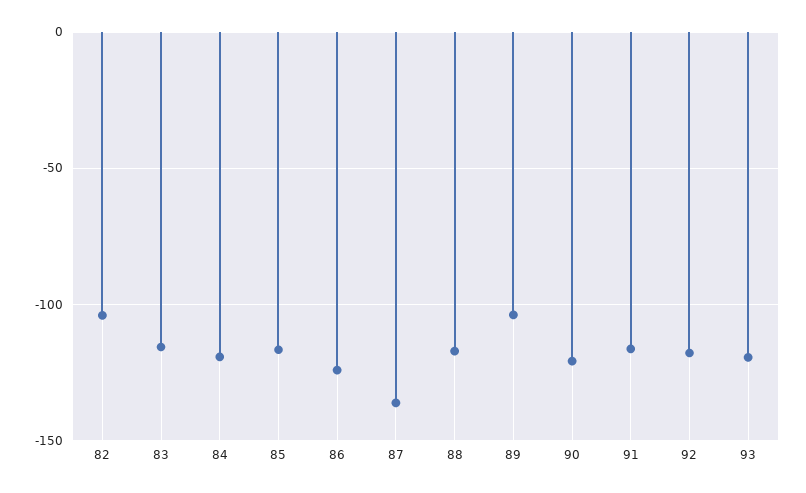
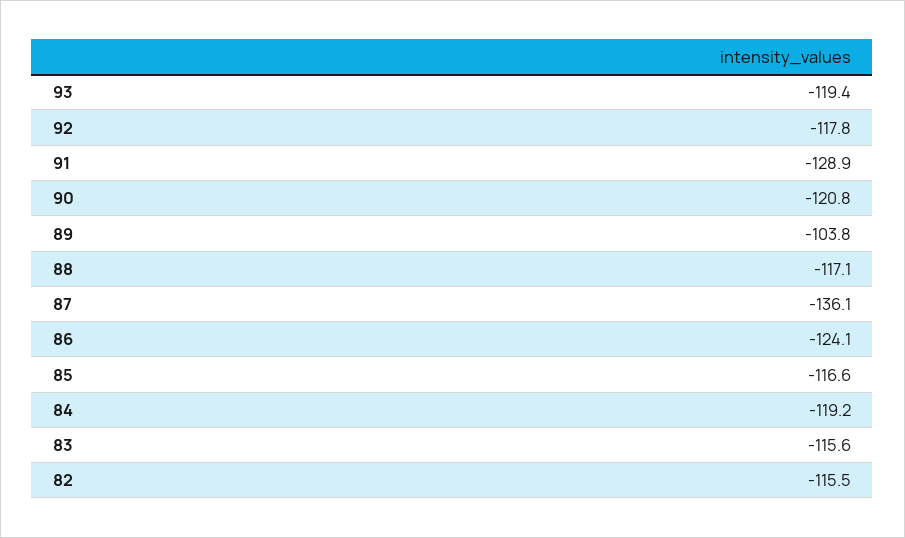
82: -105 -> -115.5
91: -115 -> -128.9

